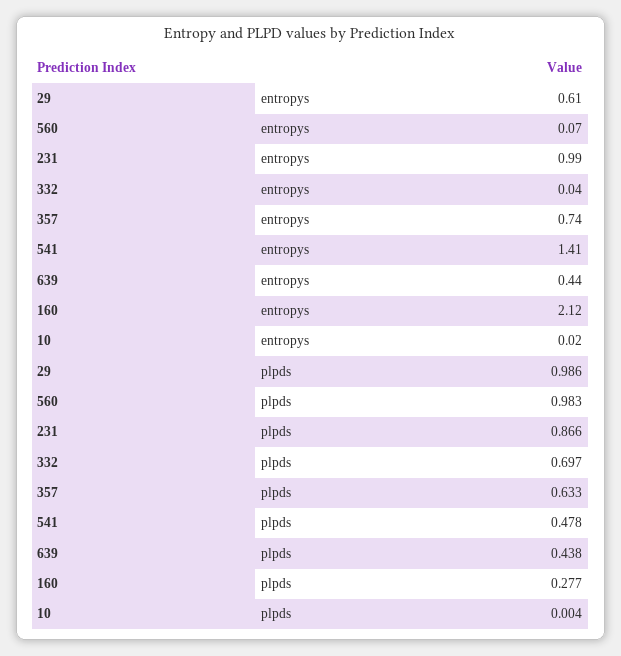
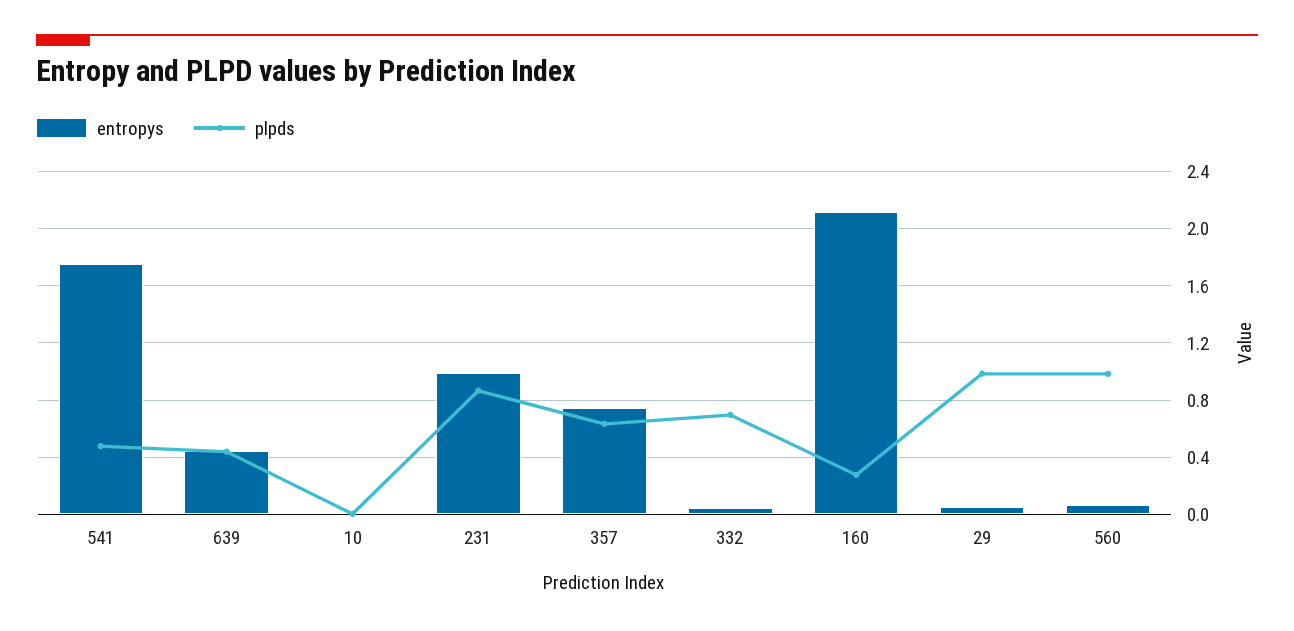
entropys, 29: 0.61 -> 0.05
entropys, 541: 1.41 -> 1.75

